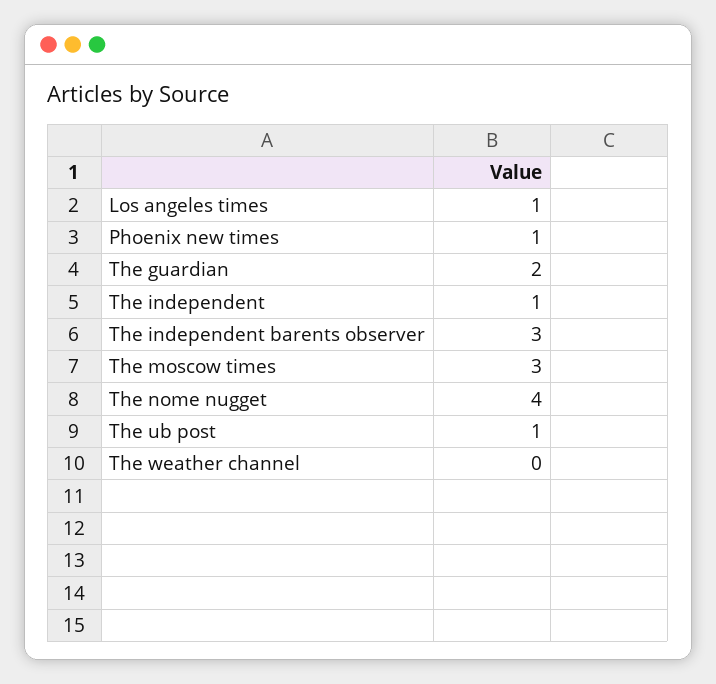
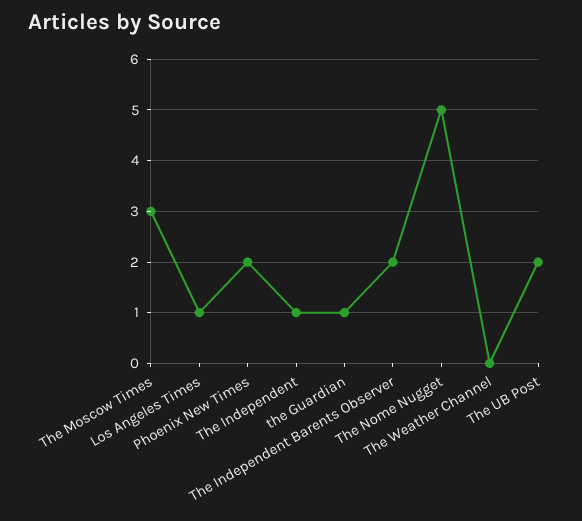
Phoenix new times: 1 -> 2
The guardian: 2 -> 1
The independent barents observer: 3 -> 2
The nome nugget: 4 -> 5
The ub post: 1 -> 2

